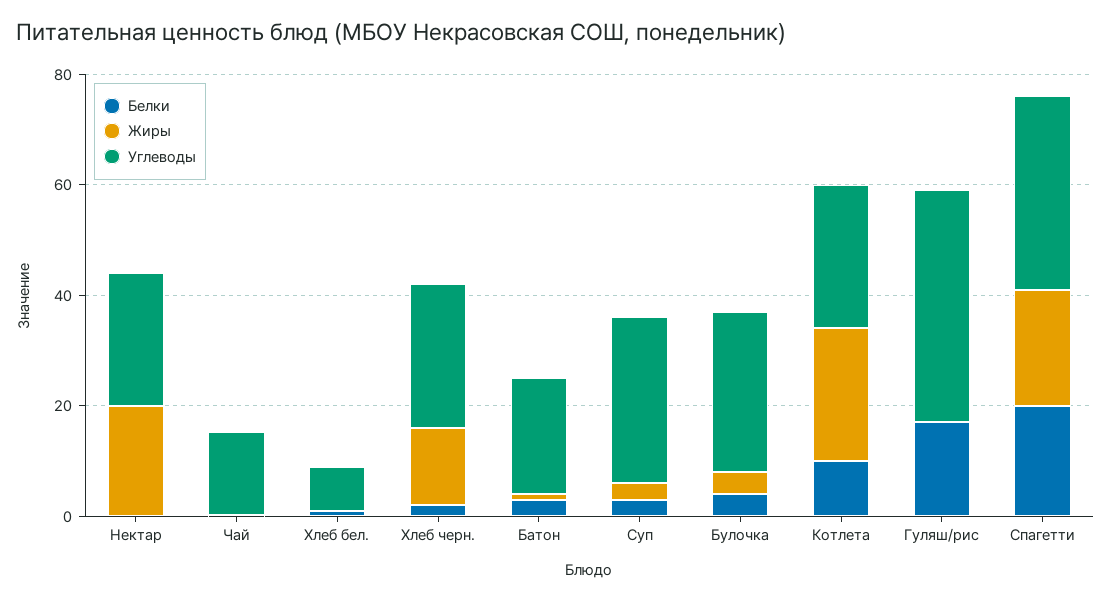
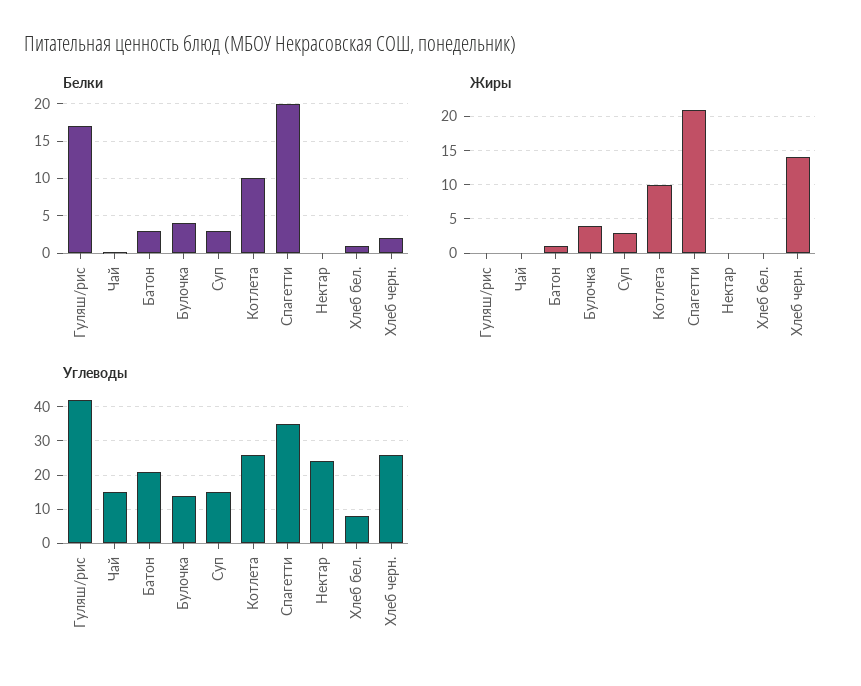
Жиры, Нектар: 20 -> 0
Углеводы, Суп: 30 -> 15
Углеводы, Булочка: 30 -> 15
Жиры, Котлета: 25 -> 10

